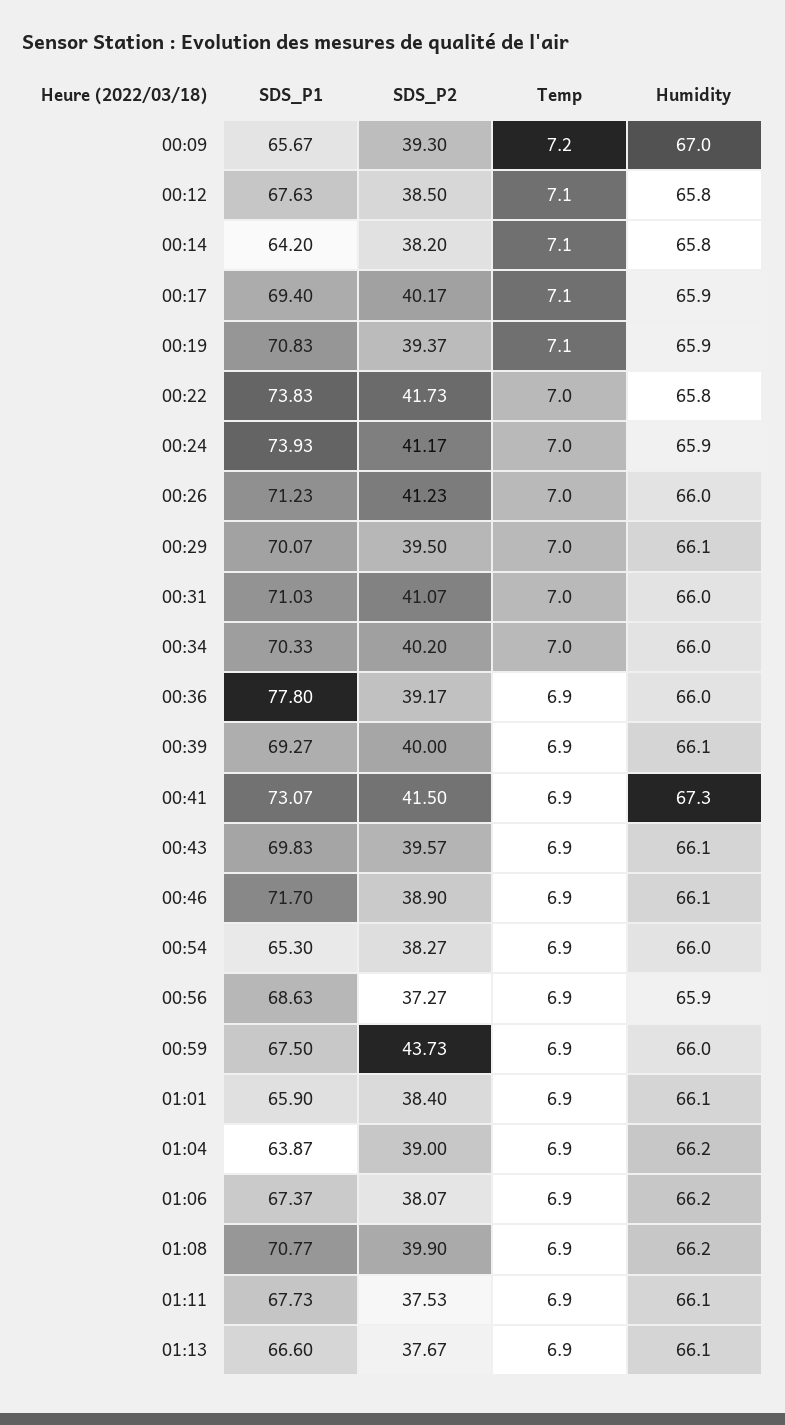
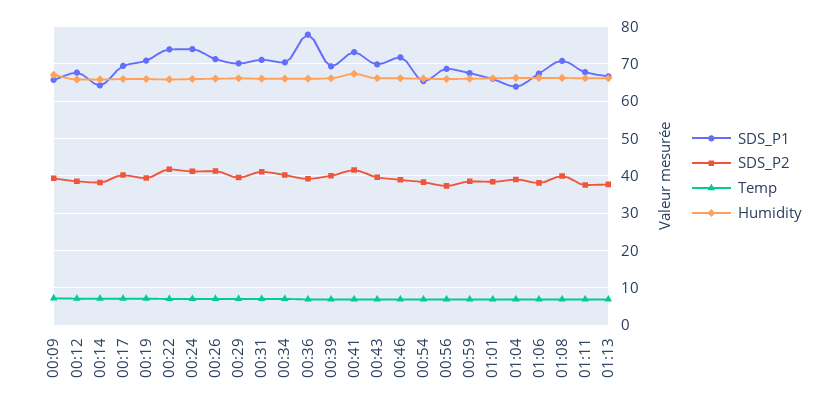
SDS_P2, 00:59: 43.73 -> 38

